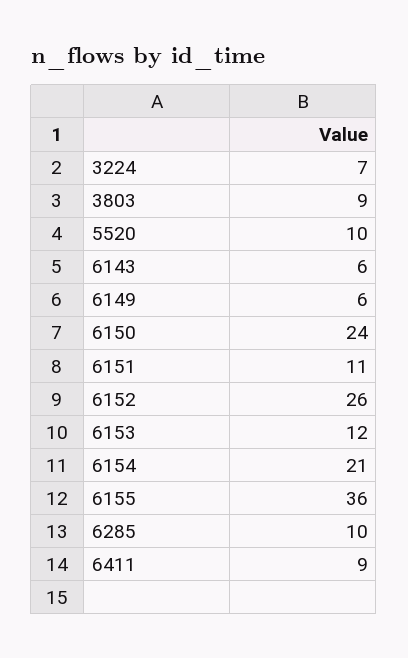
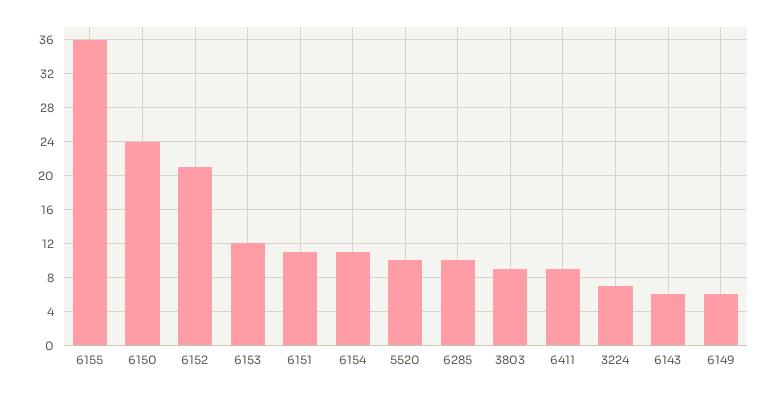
6152: 26 -> 21
6154: 21 -> 11

